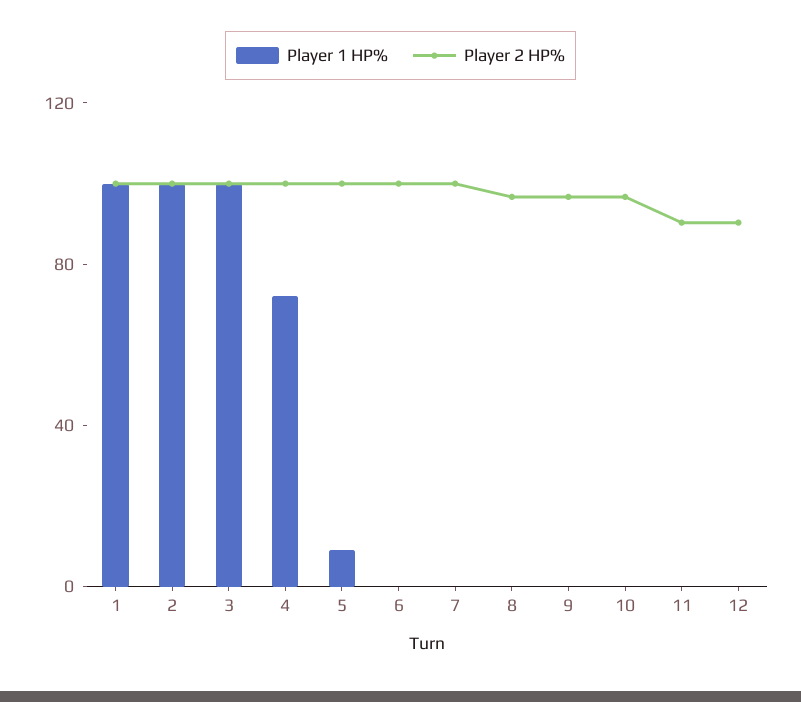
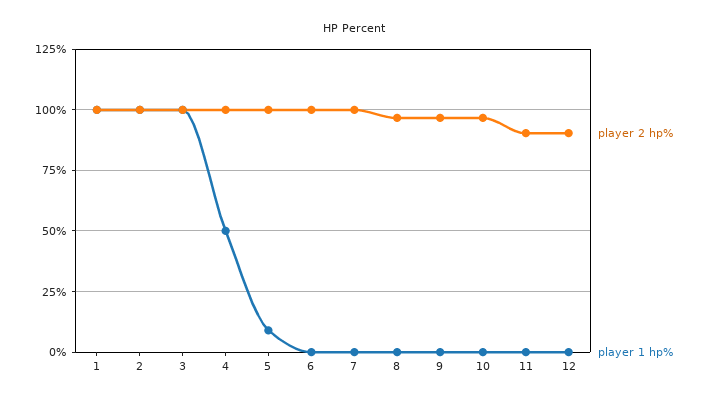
Player 1 HP%, 4: 70 -> 50

